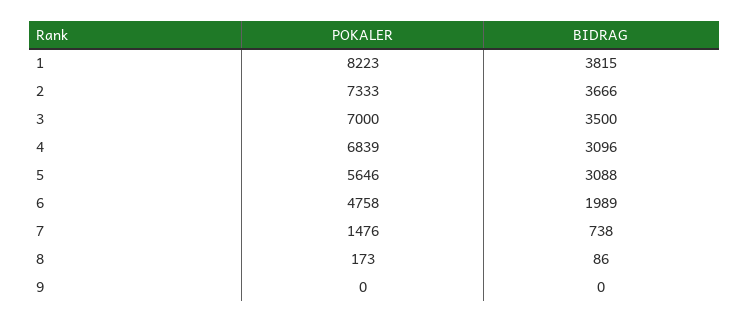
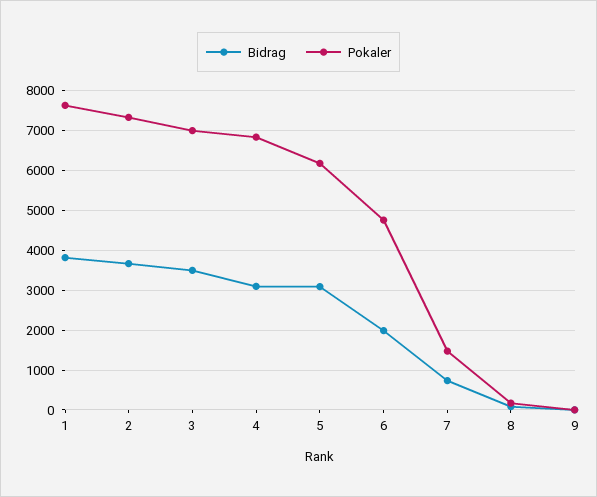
POKALER, 1: 8223 -> 7600
POKALER, 5: 5646 -> 6200

